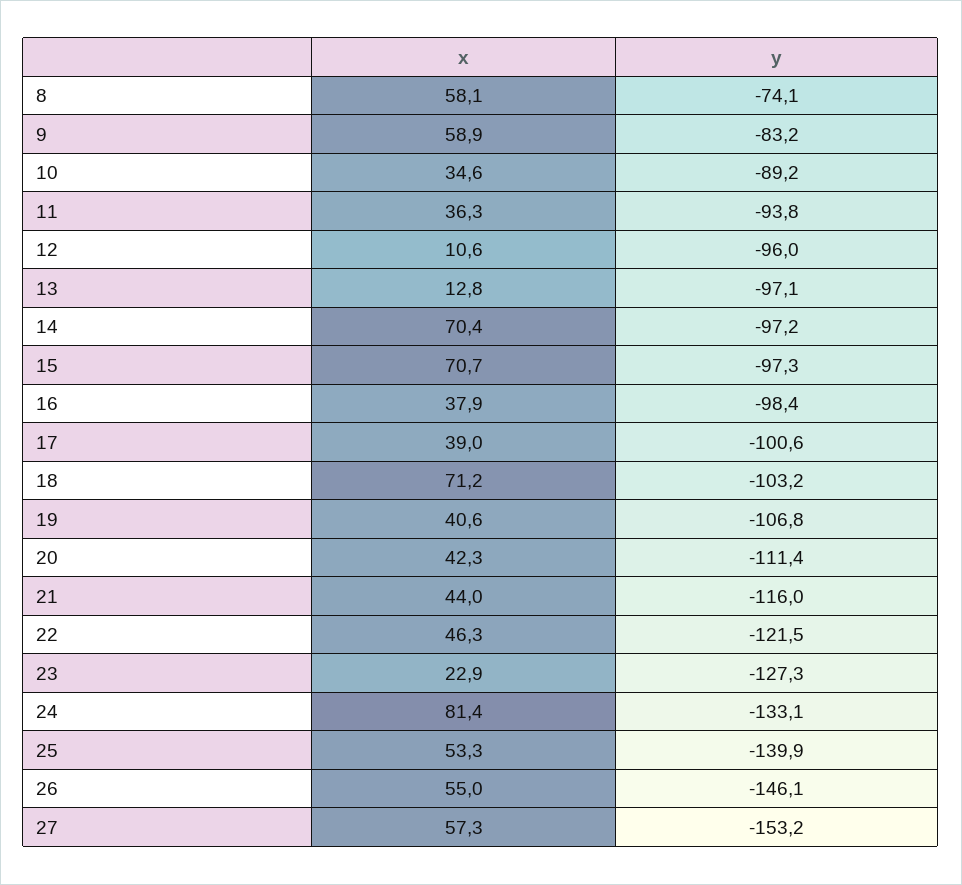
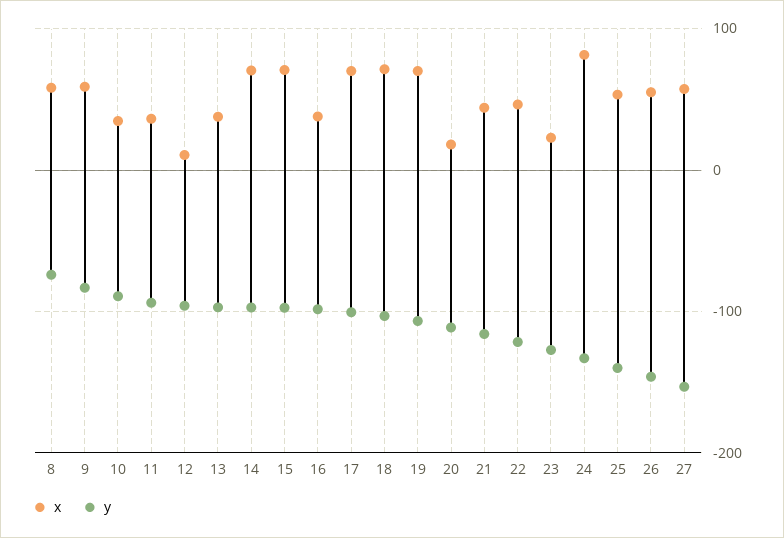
x, 13: 12.8 -> 40
x, 17: 39 -> 70
x, 19: 40.6 -> 70
x, 20: 42.3 -> 20

